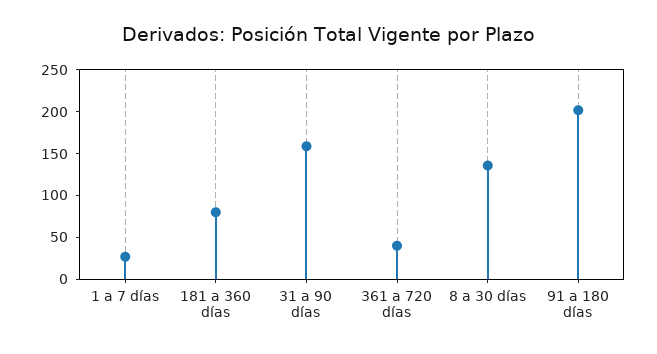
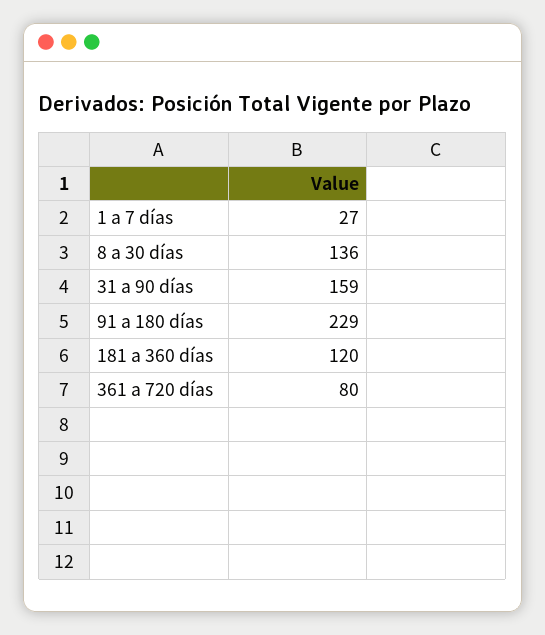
181 a 360 días: 80 -> 120
361 a 720 días: 40 -> 80
91 a 180 días: 200 -> 229

